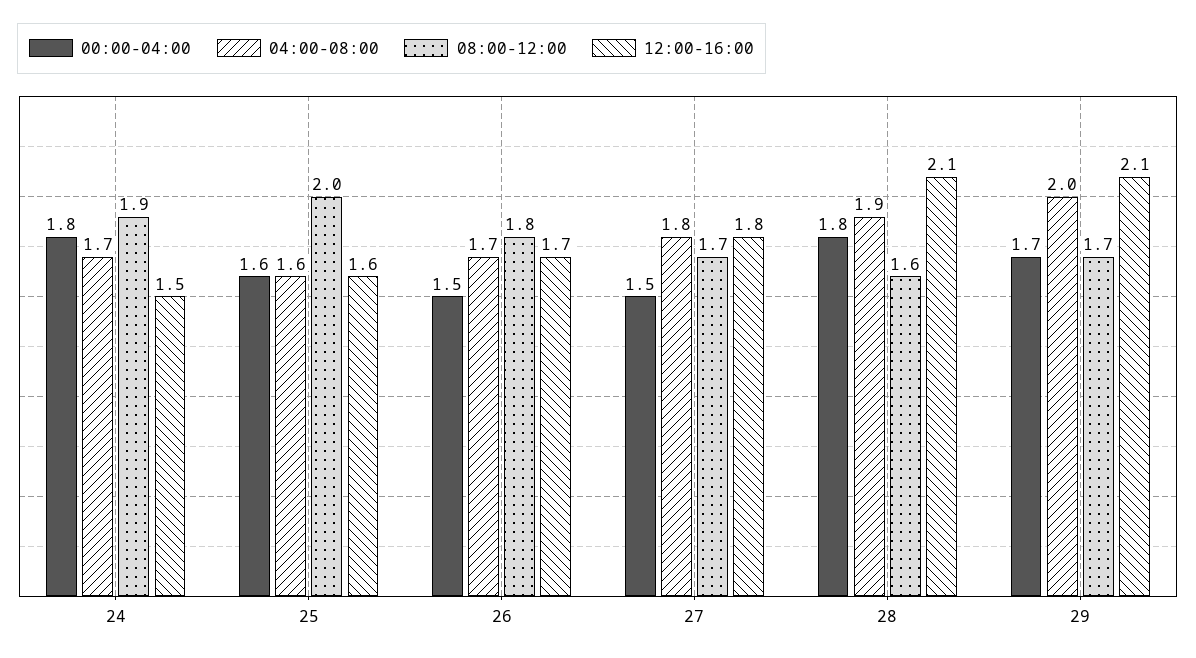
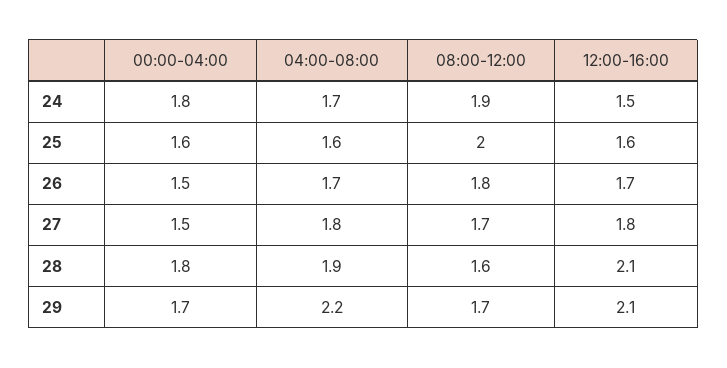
04:00-08:00, 29: 2 -> 2.2

